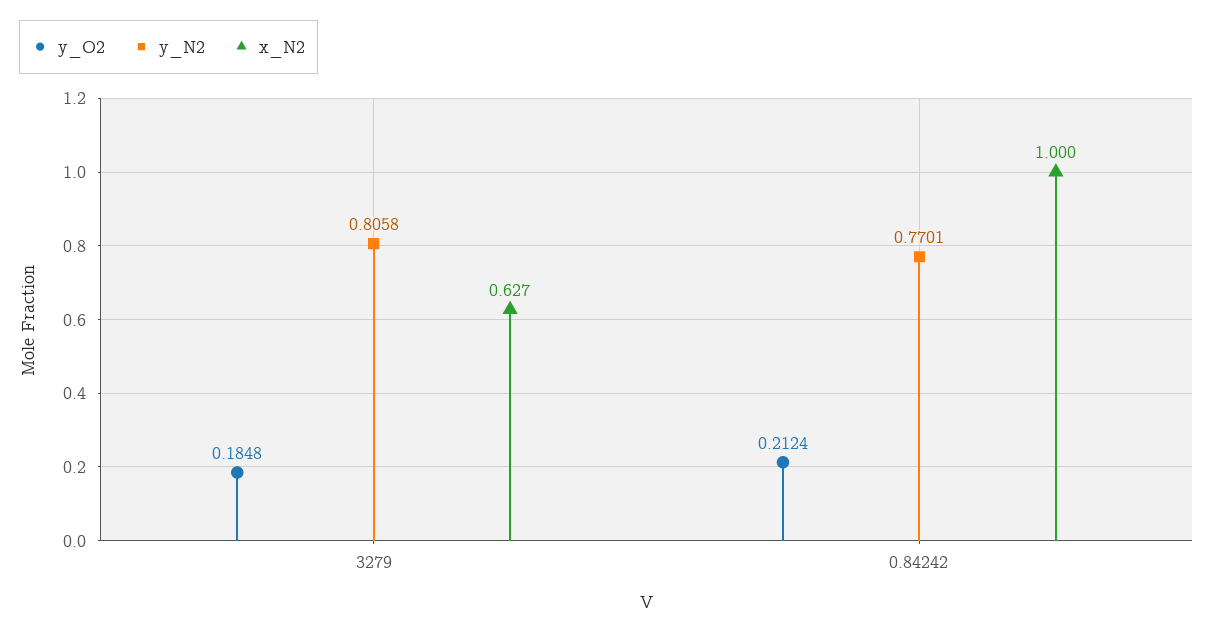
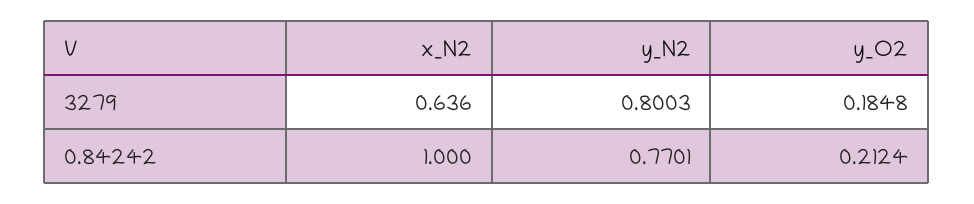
y_N2, 3279: 0.8058 -> 0.8003
x_N2, 3279: 0.627 -> 0.636

